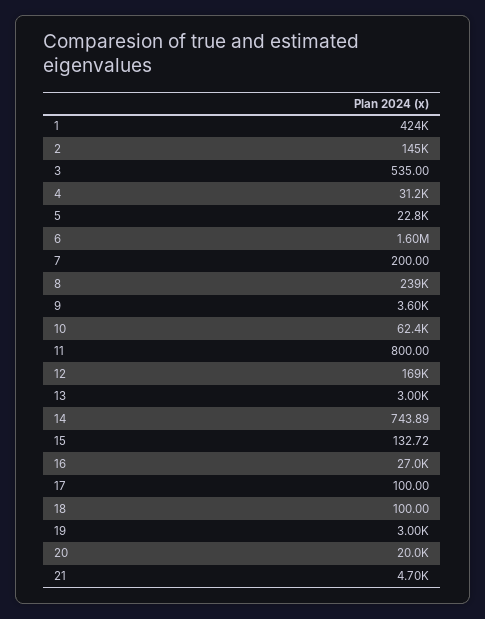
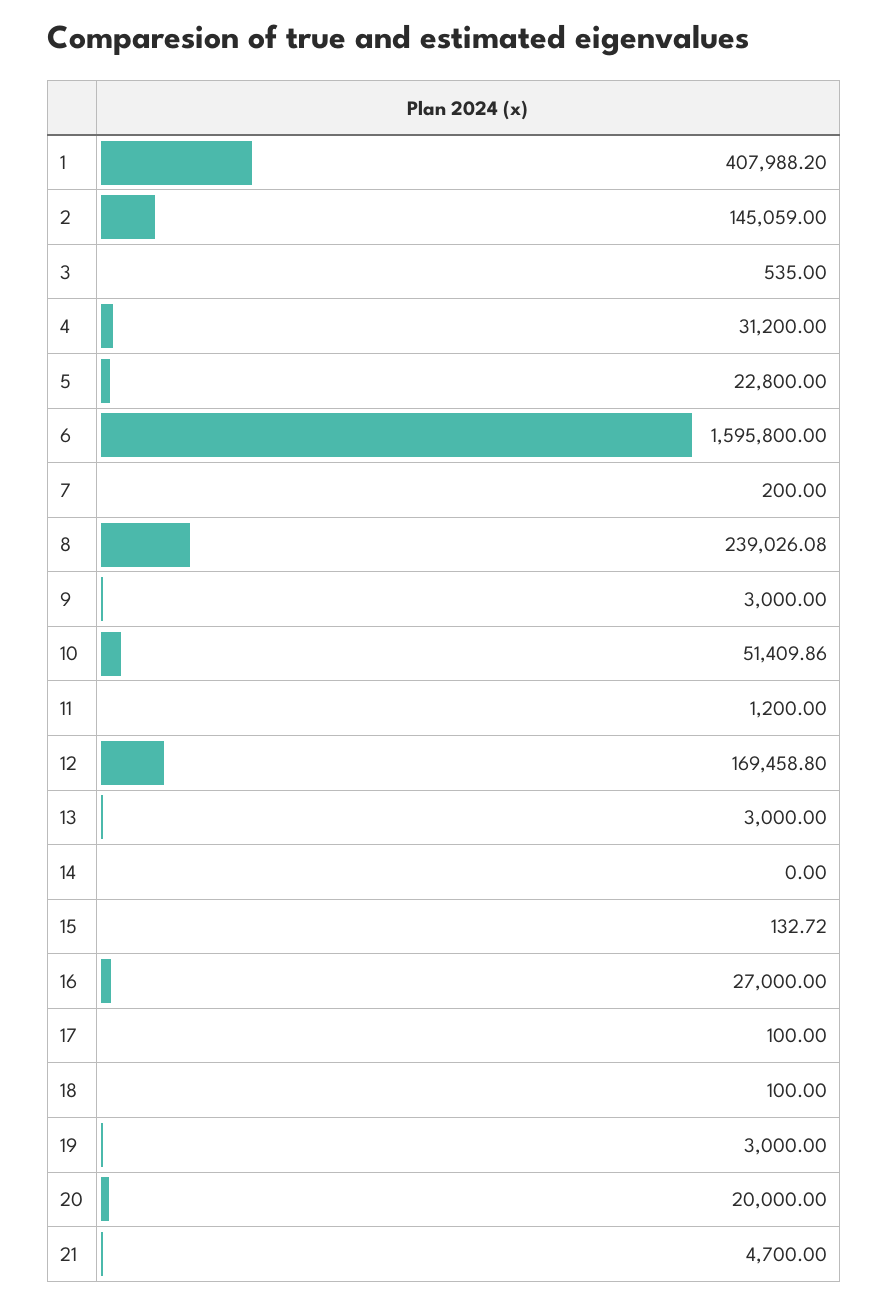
1: 424000 -> 407988.2
9: 3600 -> 3000
10: 62400 -> 51409.86
11: 800 -> 1200
14: 743.89 -> 0

